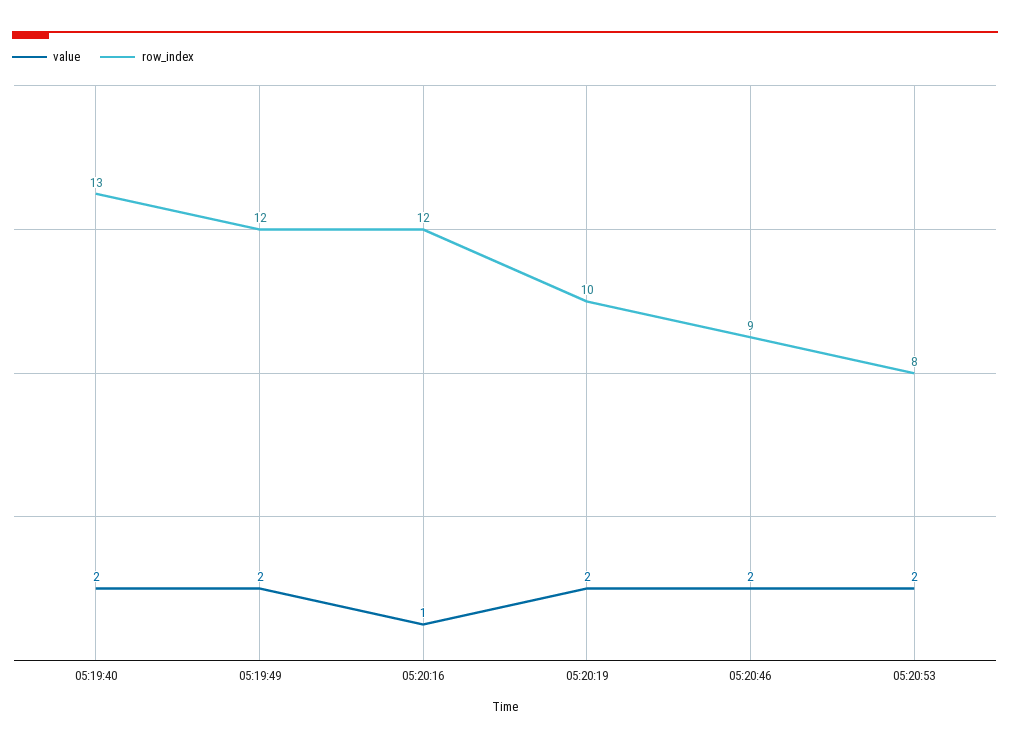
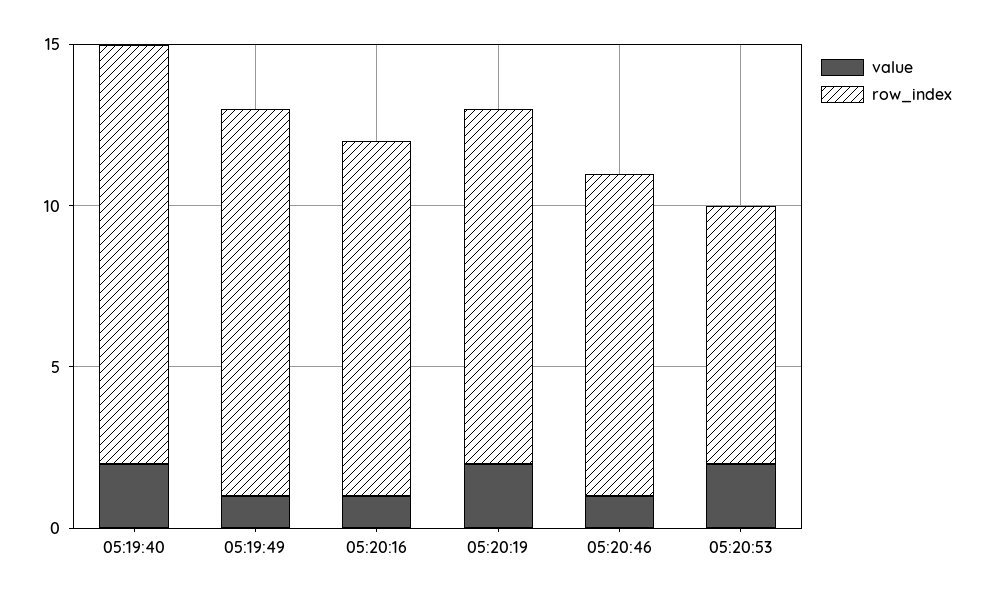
value, 05:19:49: 2 -> 1
row_index, 05:20:16: 12 -> 11
row_index, 05:20:19: 10 -> 11
value, 05:20:46: 2 -> 1
row_index, 05:20:46: 9 -> 10

